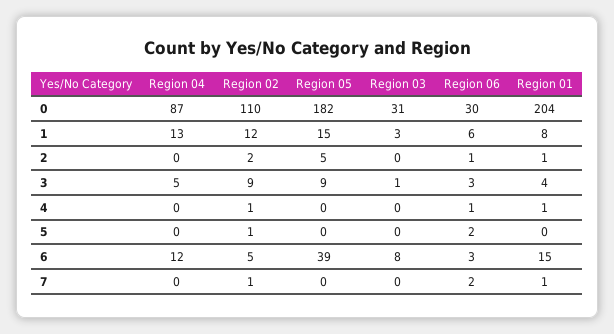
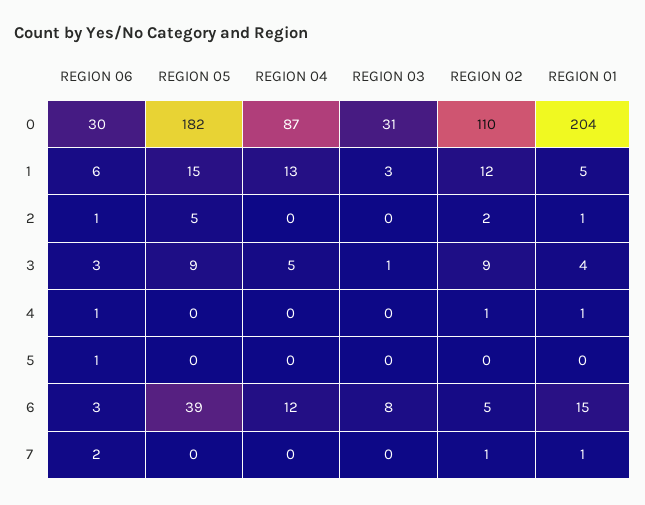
Region 01, 1: 8 -> 5
Region 02, 5: 1 -> 0
Region 06, 5: 2 -> 1

